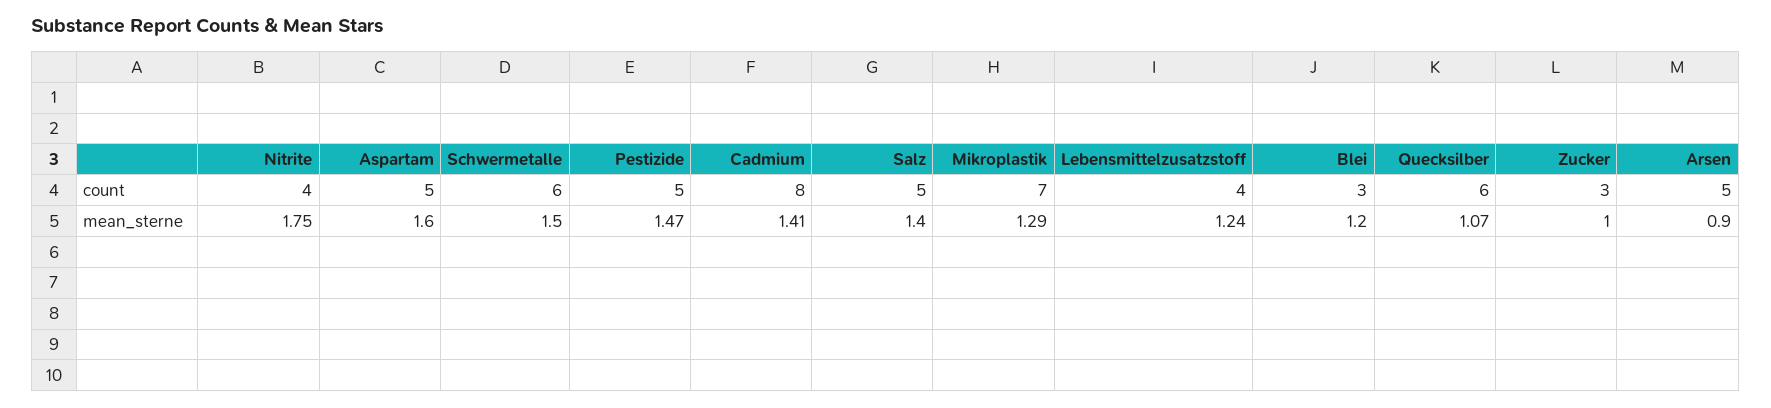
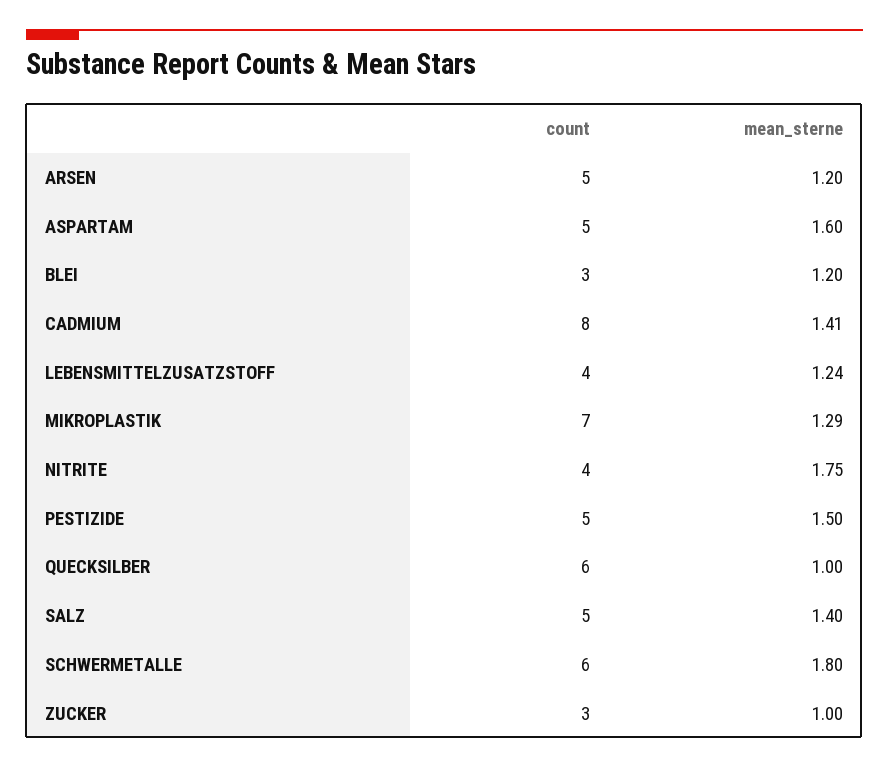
Schwermetalle, mean_sterne: 1.5 -> 1.8
Pestizide, mean_sterne: 1.47 -> 1.5
Quecksilber, mean_sterne: 1.07 -> 1
Arsen, mean_sterne: 0.9 -> 1.2

